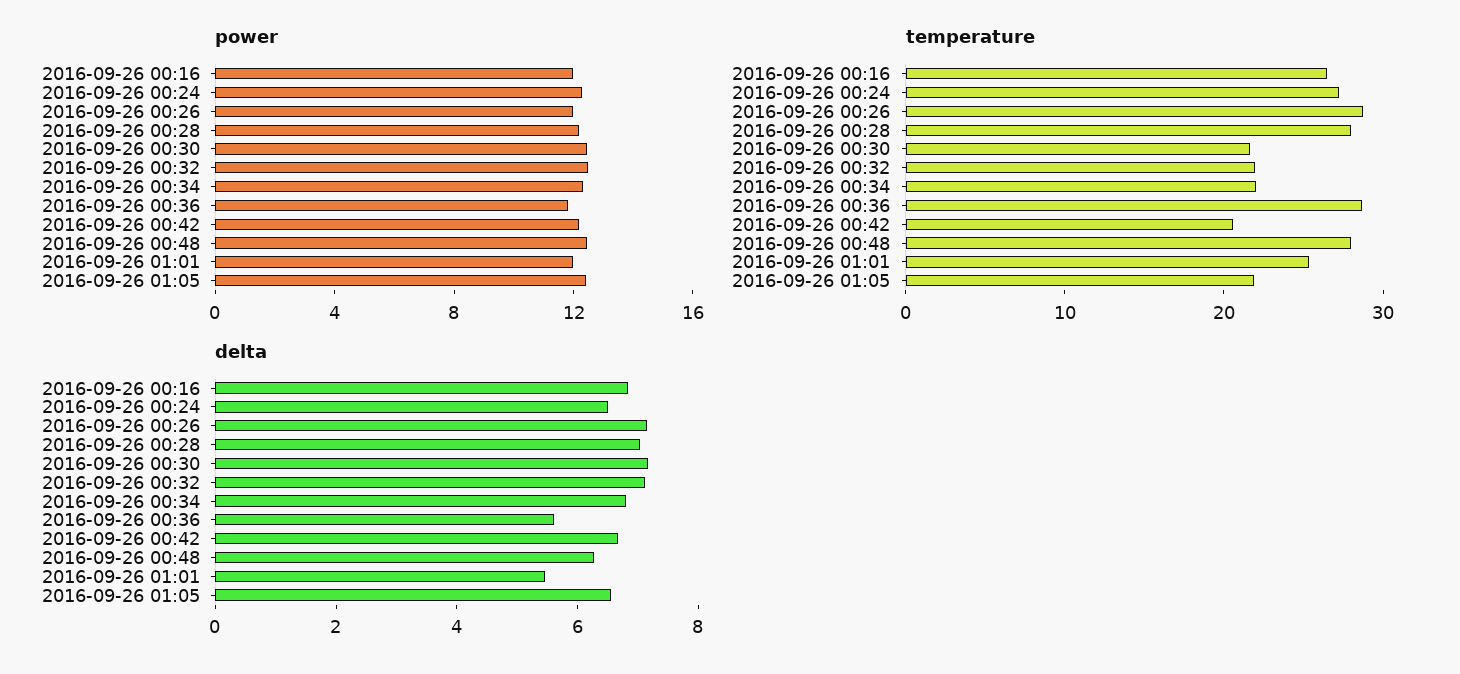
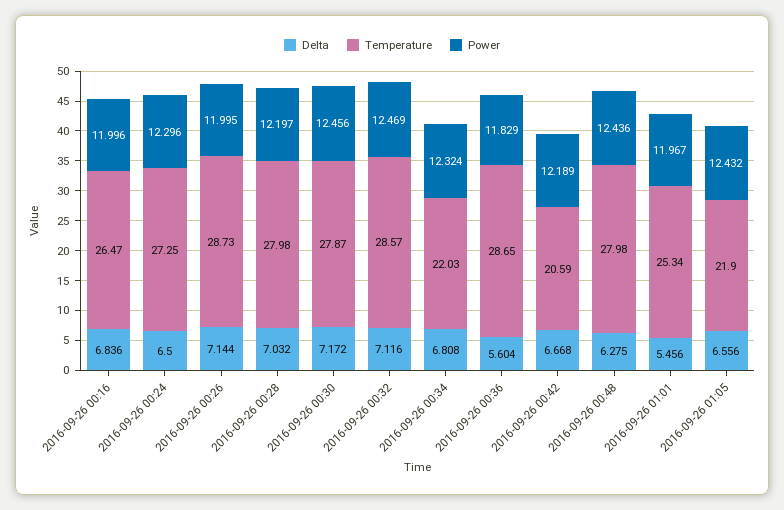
temperature, 2016-09-26 00:30: 22 -> 27.87
temperature, 2016-09-26 00:32: 22 -> 28.57

